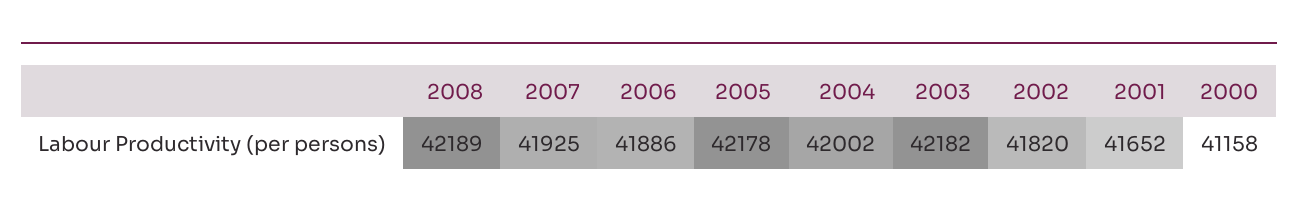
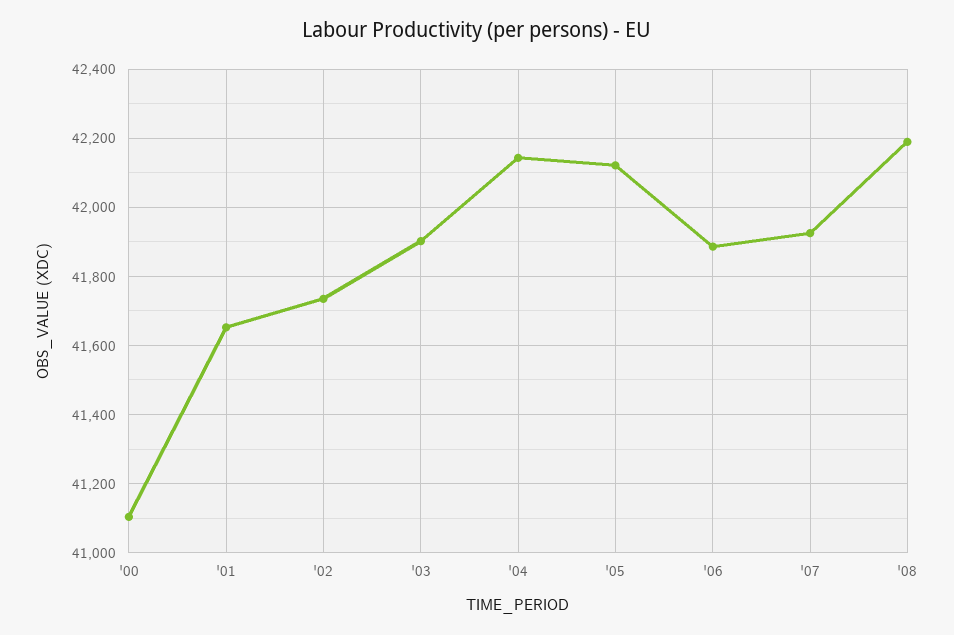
2005: 42178 -> 42120
2004: 42002 -> 42140
2003: 42182 -> 41900
2002: 41820 -> 41740
2000: 41158 -> 41100

